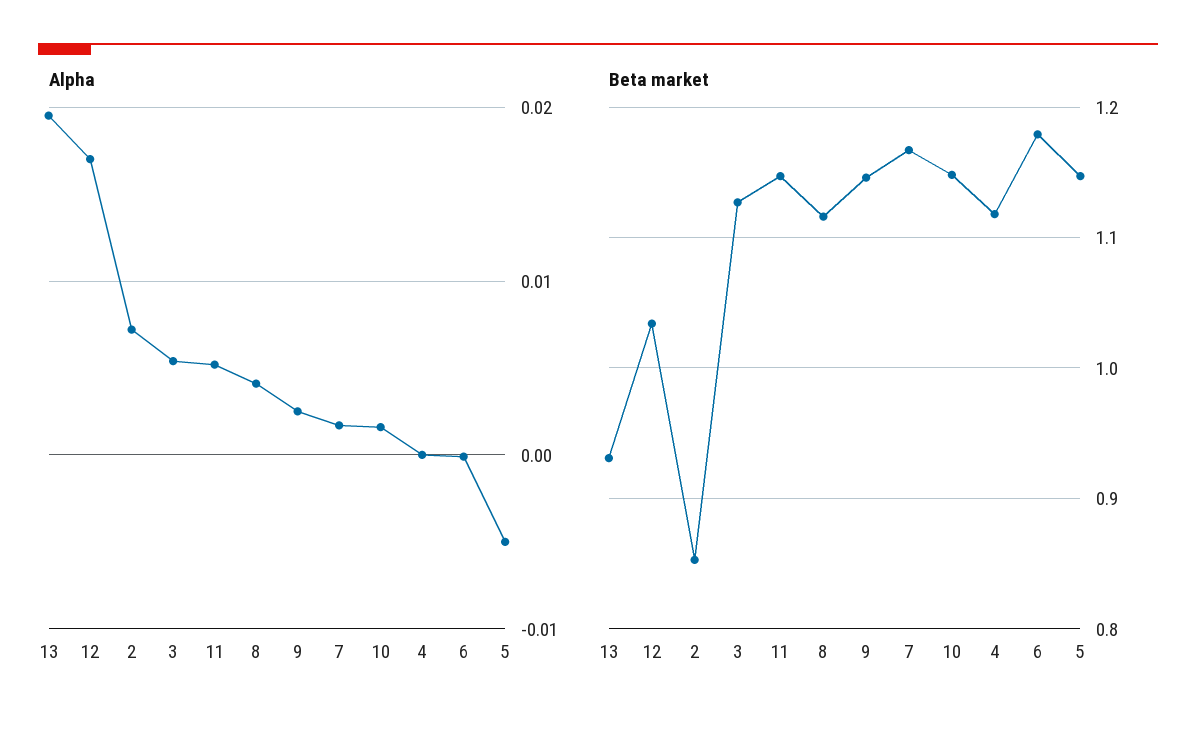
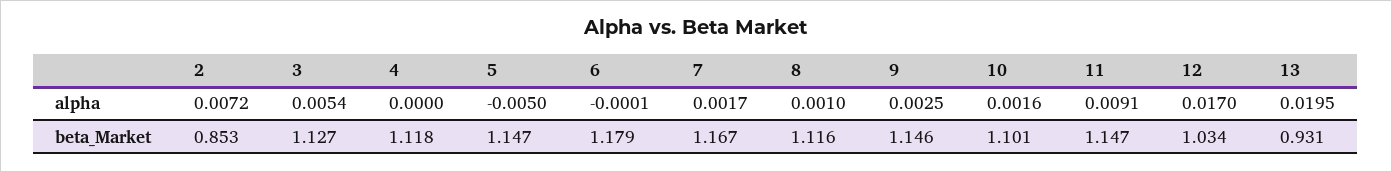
Alpha, 11: 0.005 -> 0.0091
Alpha, 8: 0.004 -> 0.001
Beta market, 10: 1.15 -> 1.101

